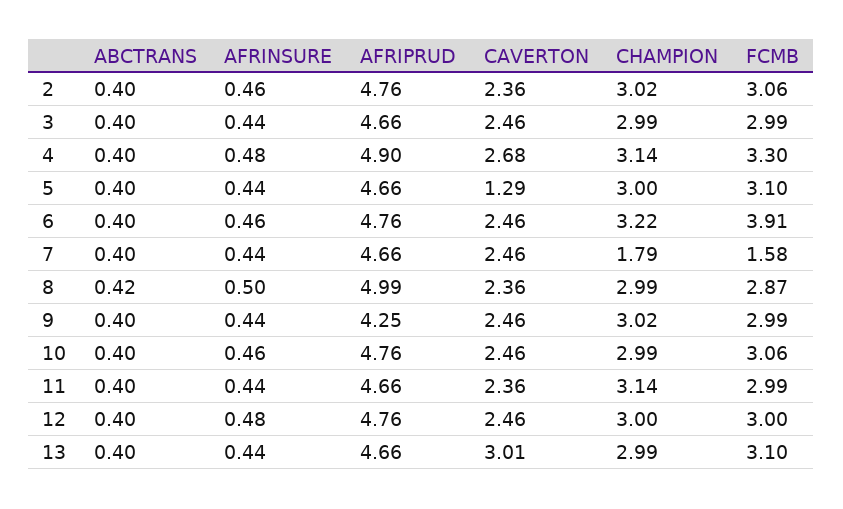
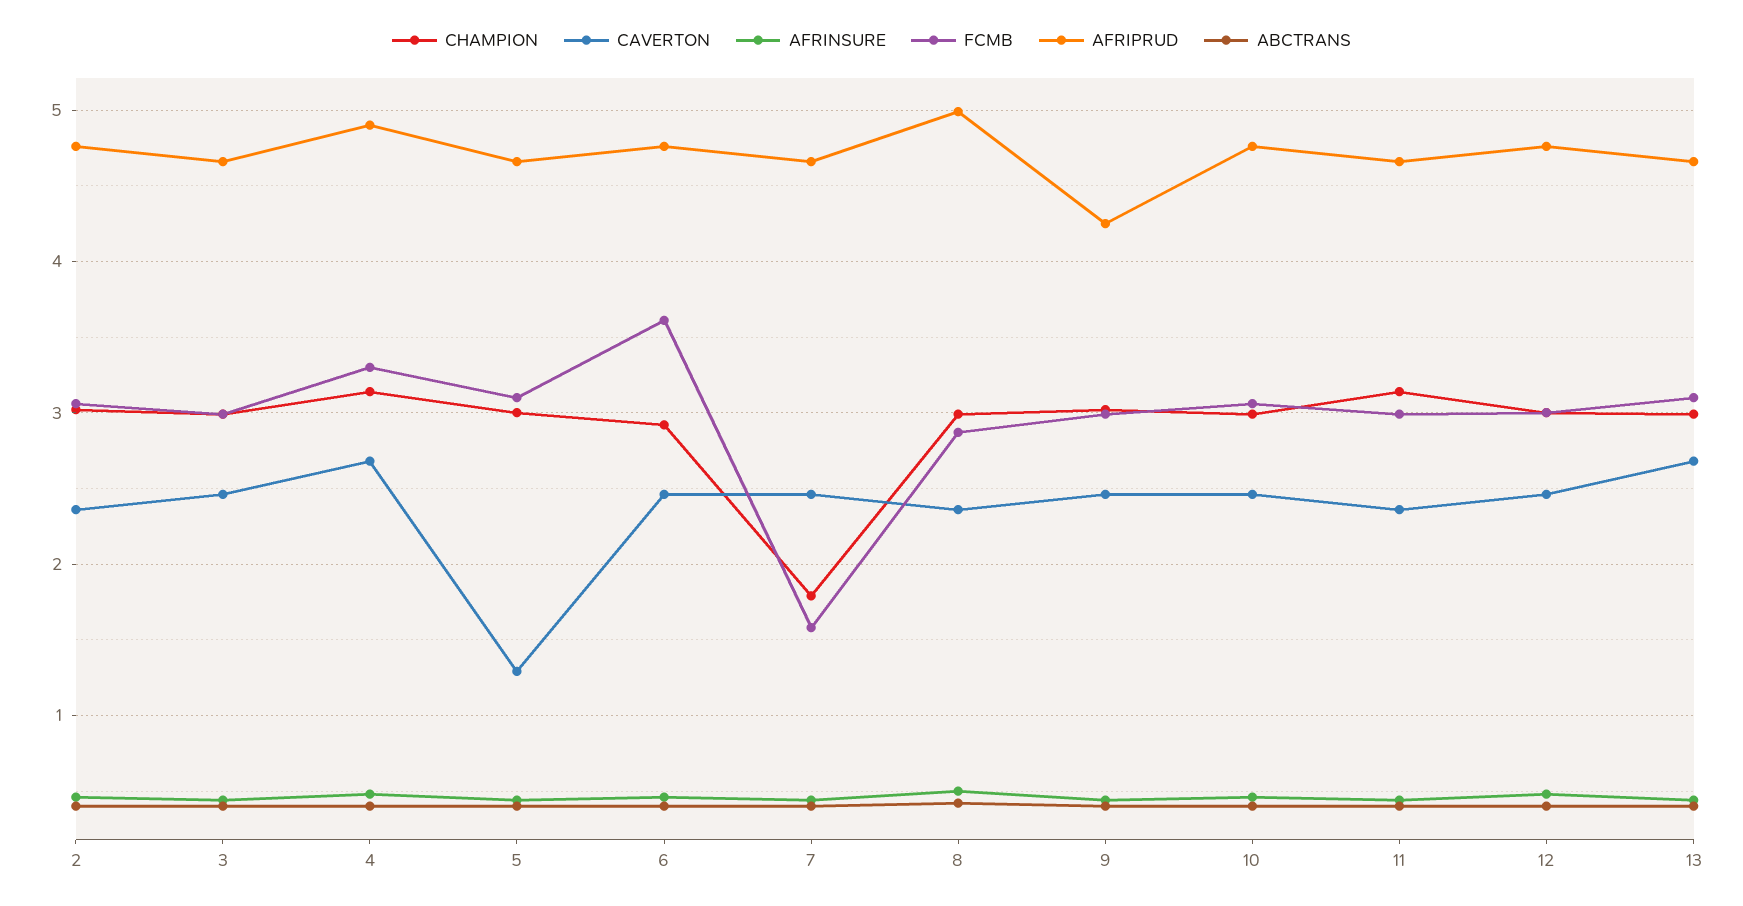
CHAMPION, 6: 3.22 -> 2.9
FCMB, 6: 3.91 -> 3.6
CAVERTON, 13: 3.01 -> 2.7

